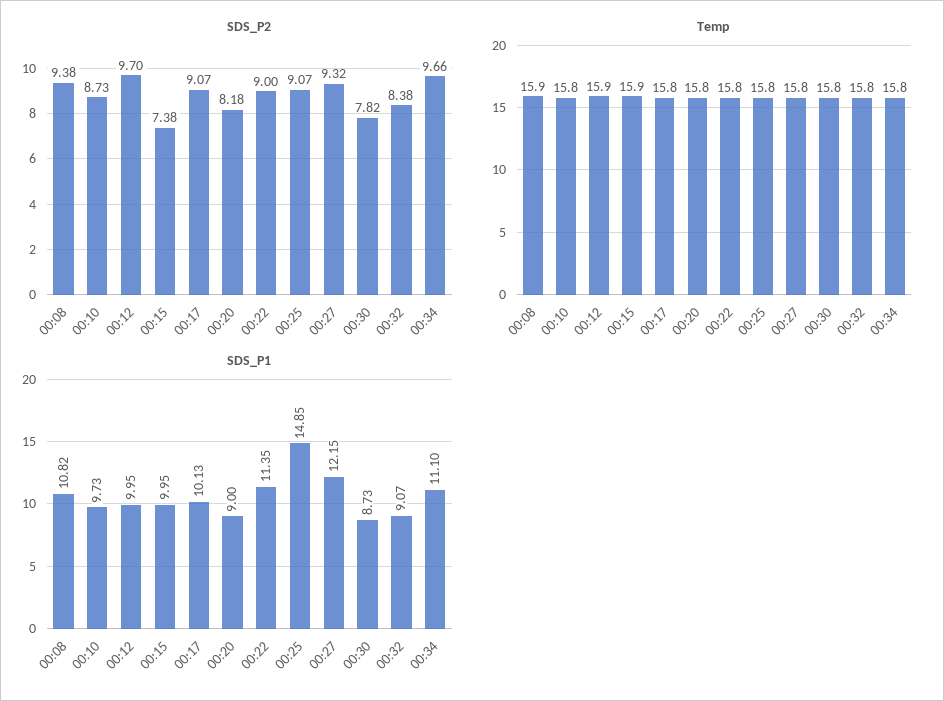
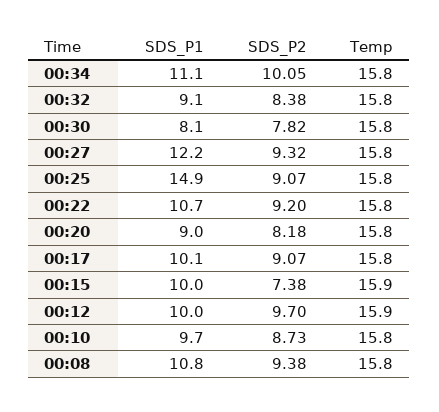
SDS_P2, 00:22: 9 -> 9.2
SDS_P2, 00:34: 9.66 -> 10.05
Temp, 00:08: 15.9 -> 15.8
SDS_P1, 00:22: 11.35 -> 10.7
SDS_P1, 00:30: 8.73 -> 8.1

